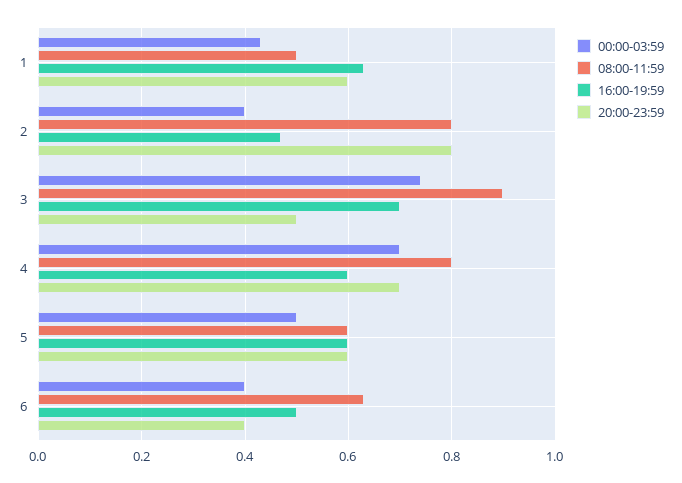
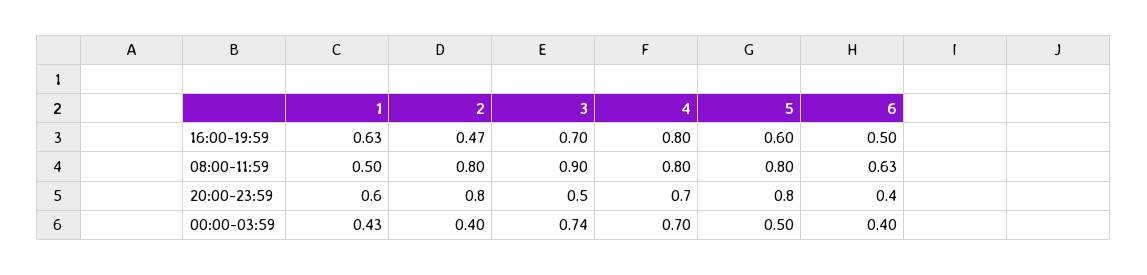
16:00-19:59, 4: 0.6 -> 0.8
08:00-11:59, 5: 0.6 -> 0.8
20:00-23:59, 5: 0.6 -> 0.8

